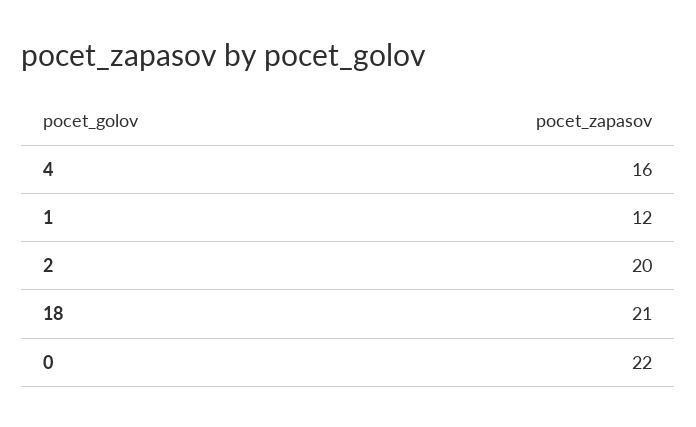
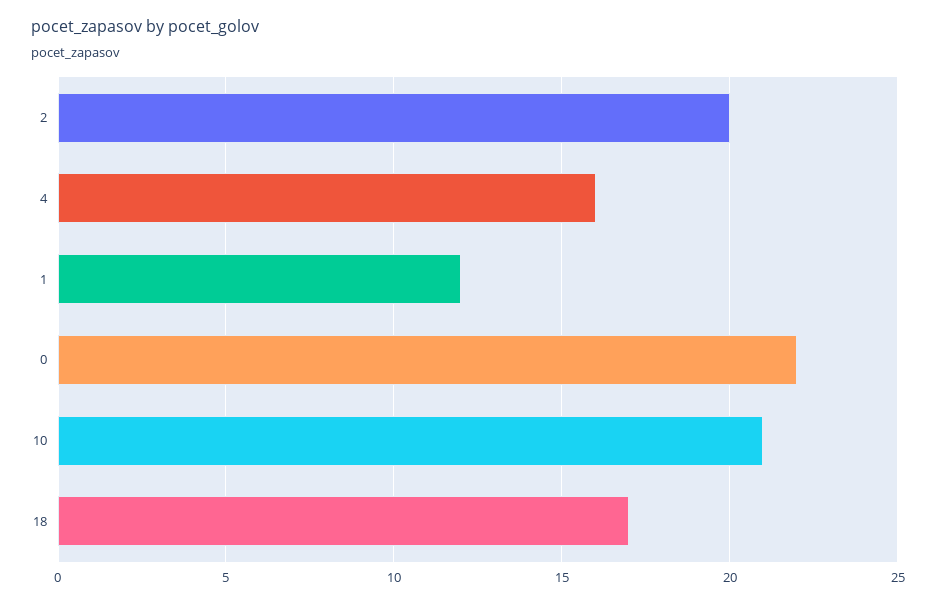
18: 21 -> 17
10: none -> 21

